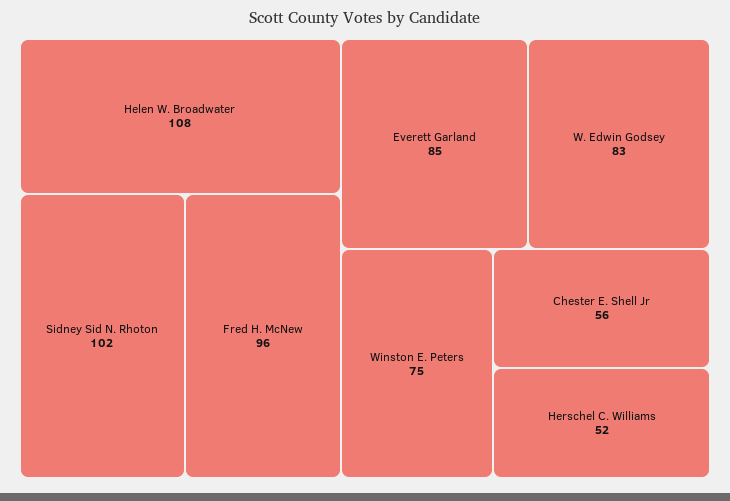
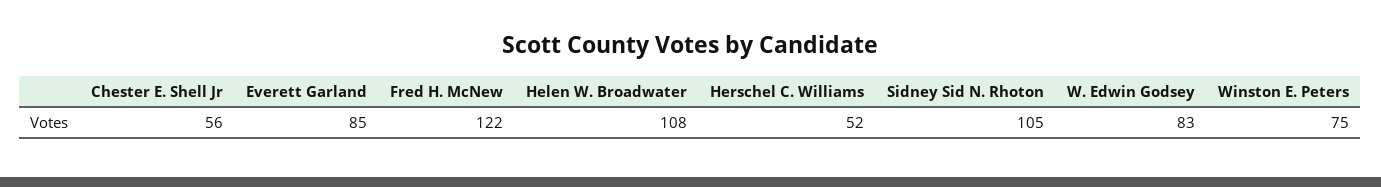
Sidney Sid N. Rhoton: 102 -> 105
Fred H. McNew: 96 -> 122

